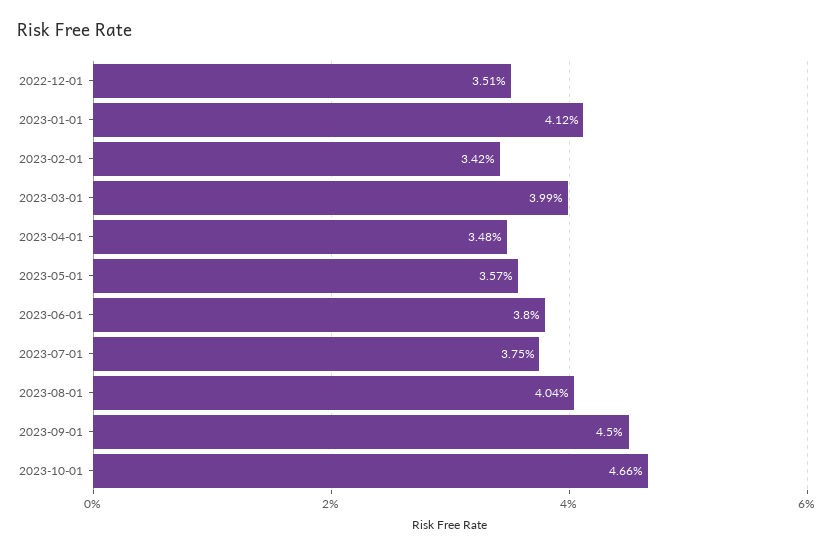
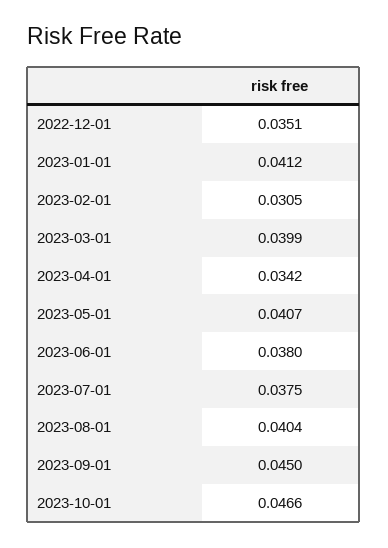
2023-02-01: 0.0342 -> 0.0305
2023-04-01: 0.0348 -> 0.0342
2023-05-01: 0.0357 -> 0.0407

